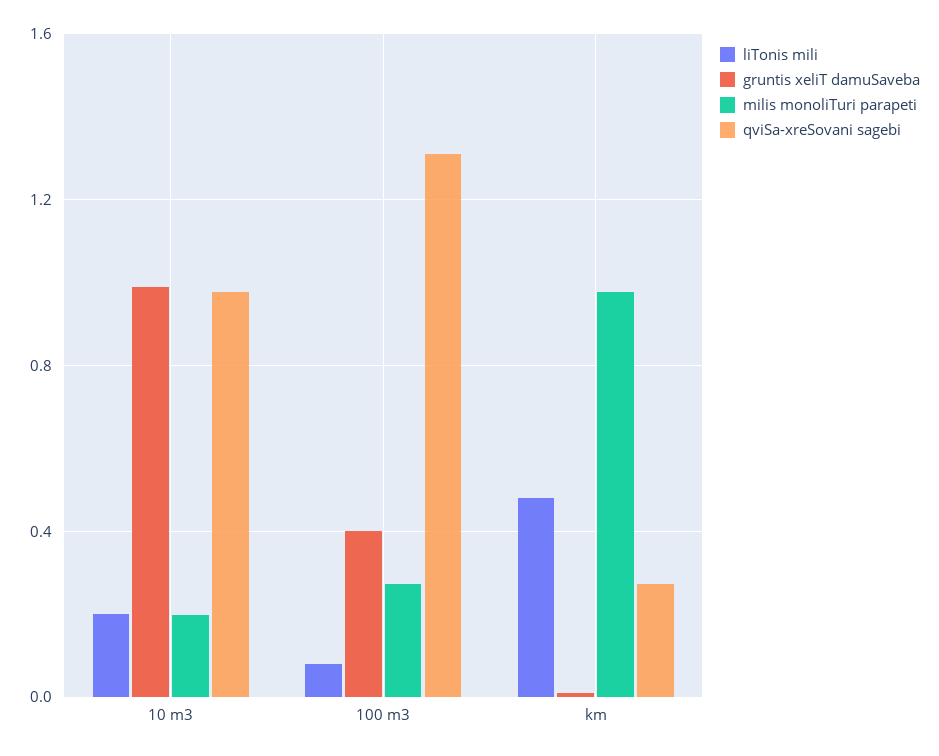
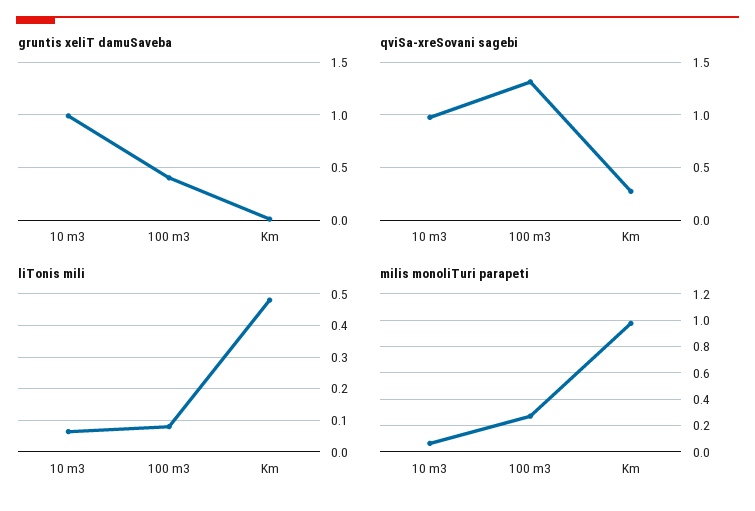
liTonis mili, 10 m3: 0.2 -> 0.06
milis monoliTuri parapeti, 10 m3: 0.2 -> 0.05

